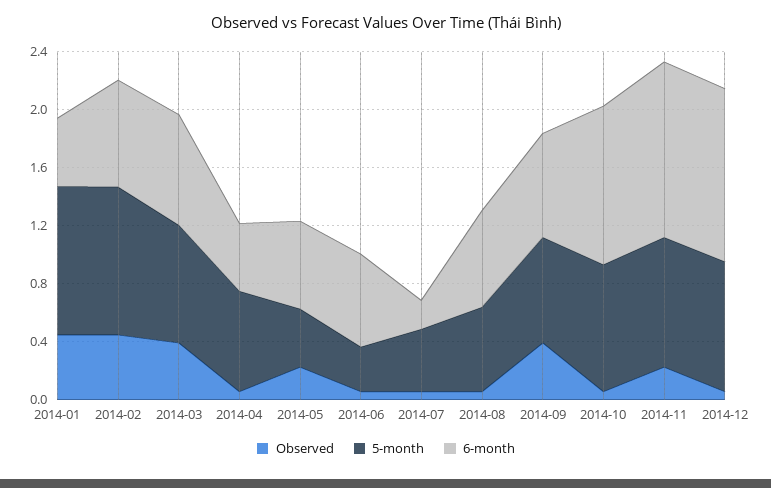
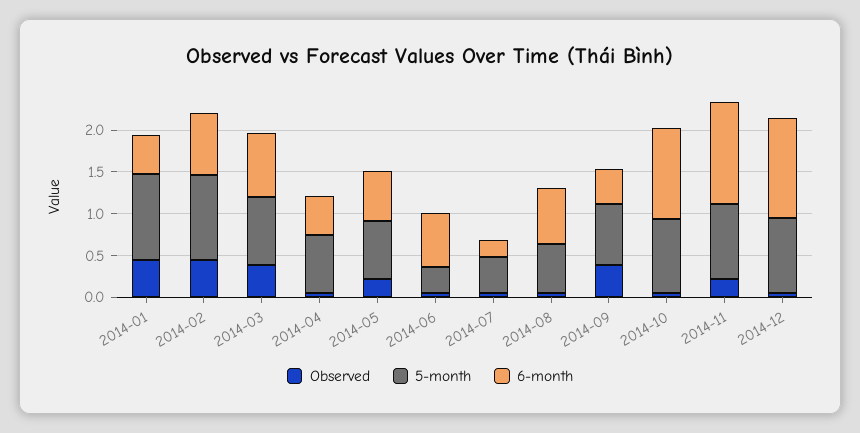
5-month, 2014-05: 0.4 -> 0.7
6-month, 2014-09: 0.7 -> 0.4

